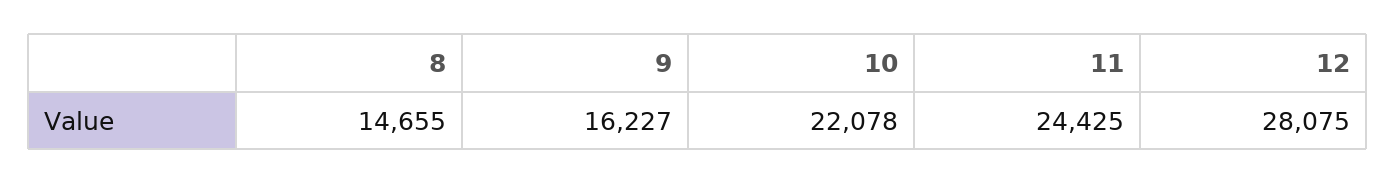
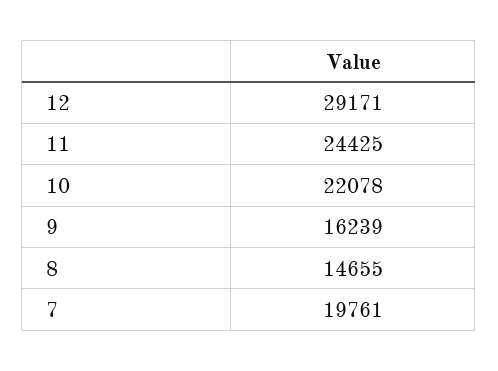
9: 16227 -> 16239
12: 28075 -> 29171
7: none -> 19761

